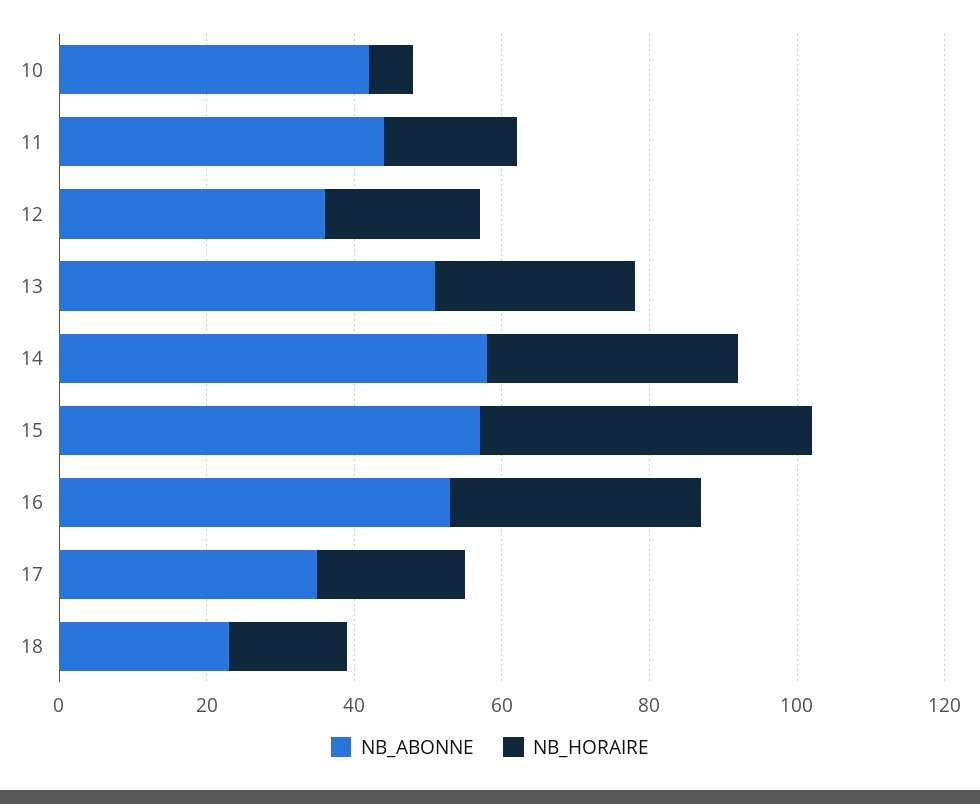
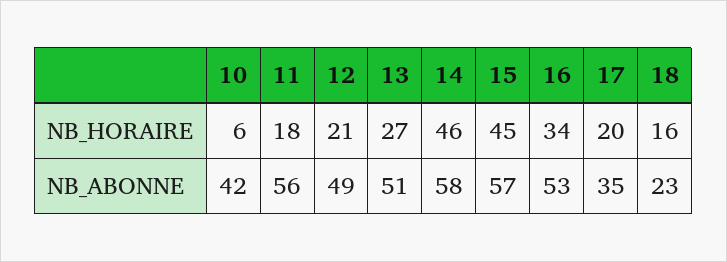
NB_ABONNE, 11: 45 -> 56
NB_ABONNE, 12: 35 -> 49
NB_HORAIRE, 14: 35 -> 46

